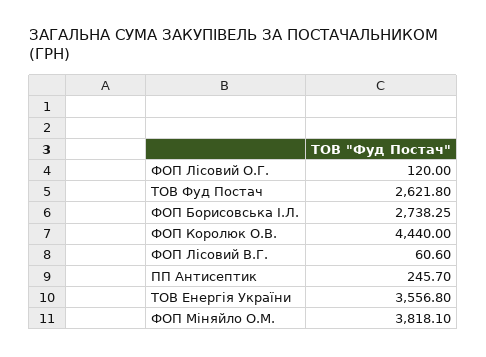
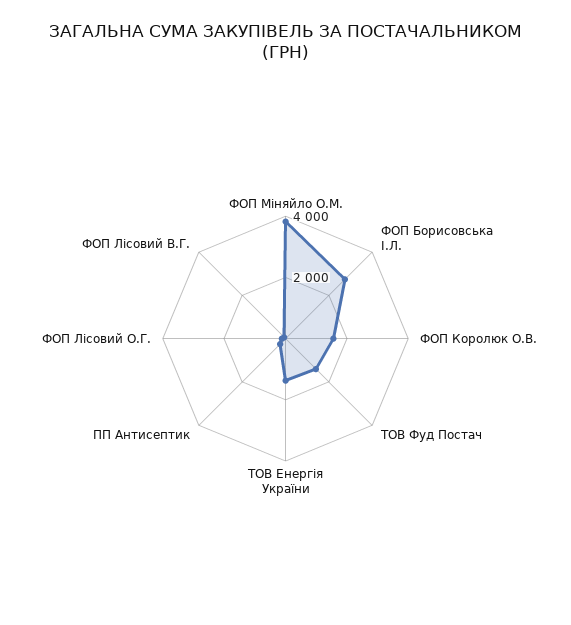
ТОВ Фуд Постач: 2621.8 -> 1500
ФОП Королюк О.В.: 4440 -> 1500
ТОВ Енергія України: 3556.8 -> 1500

